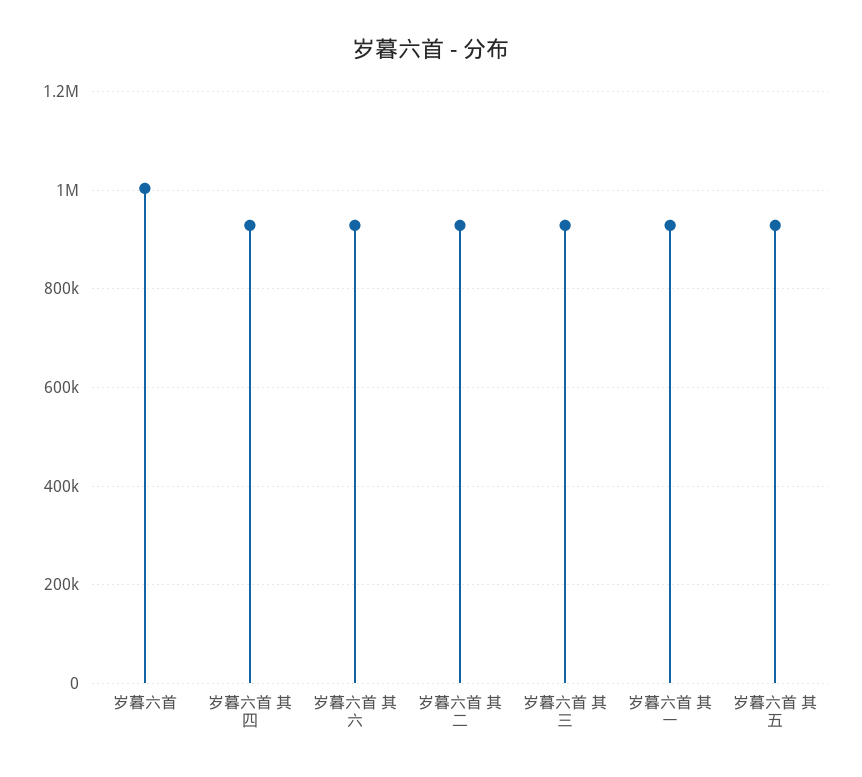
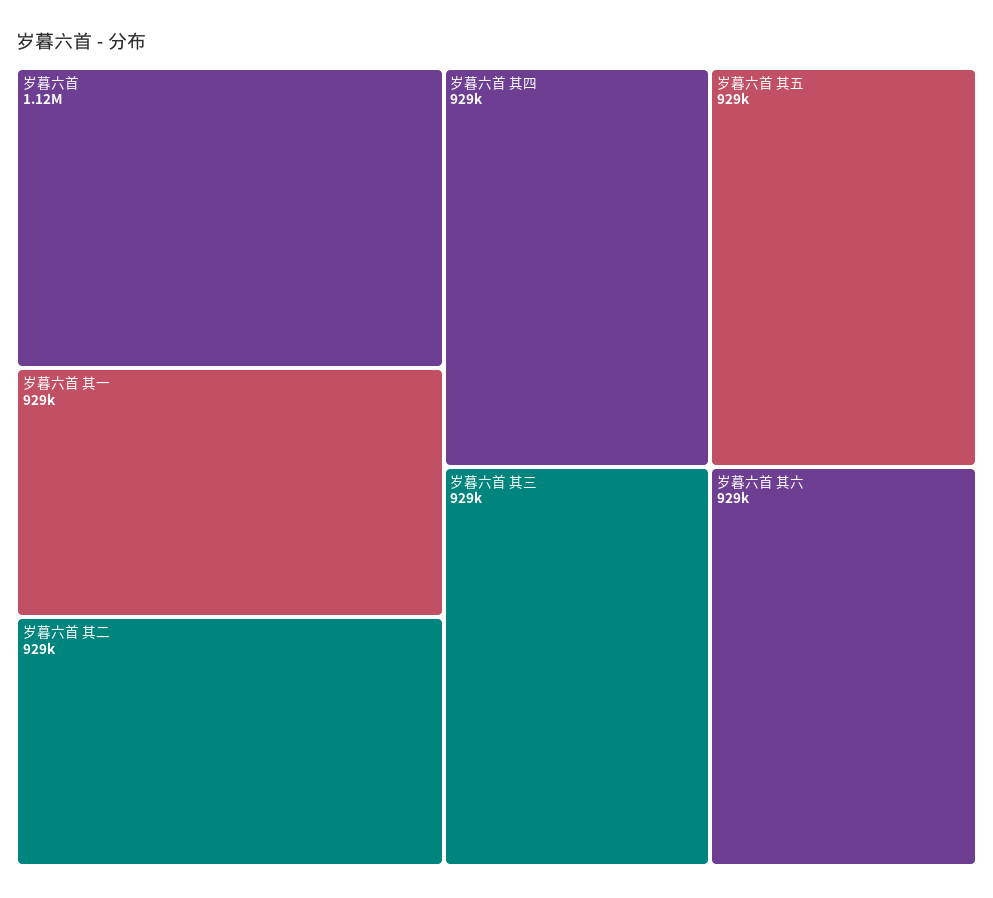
岁暮六首: 1000000 -> 1120000

